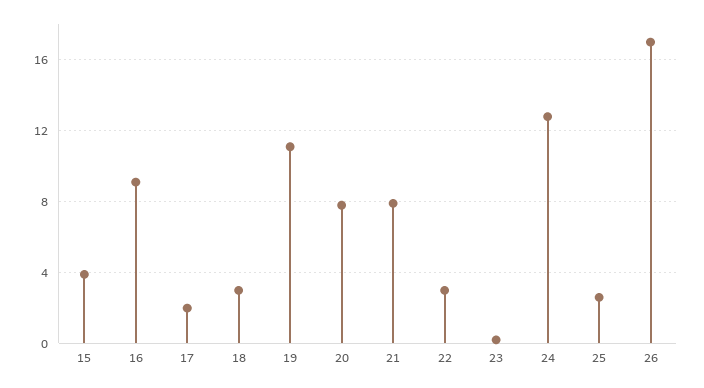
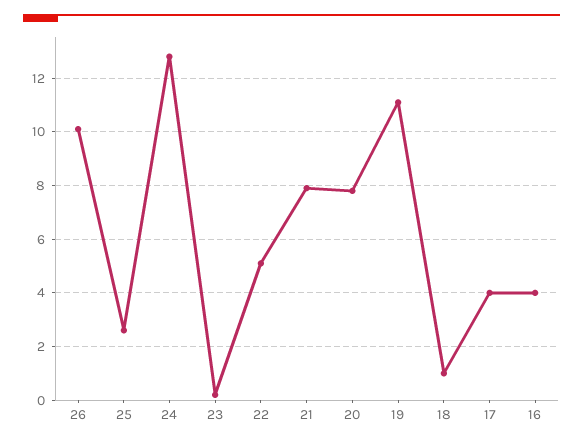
15: 4 -> none
16: 9 -> 4
17: 2 -> 4
18: 3 -> 1
22: 3 -> 5
26: 17 -> 10

